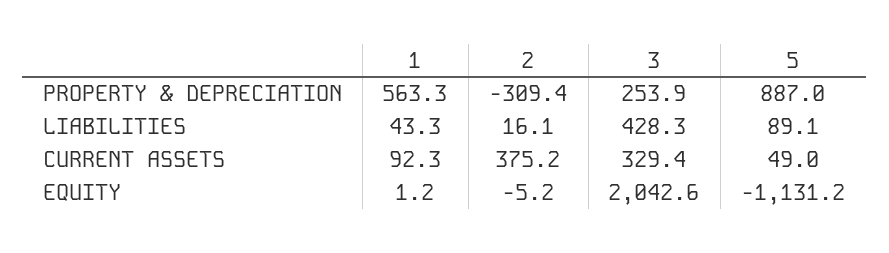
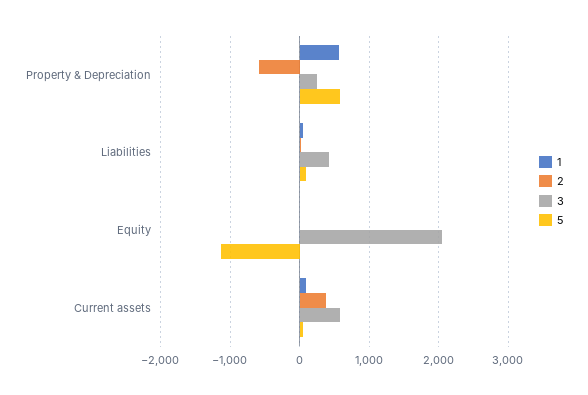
2, PROPERTY & DEPRECIATION: -309.4 -> -600
5, PROPERTY & DEPRECIATION: 887 -> 600
3, CURRENT ASSETS: 329.4 -> 600

